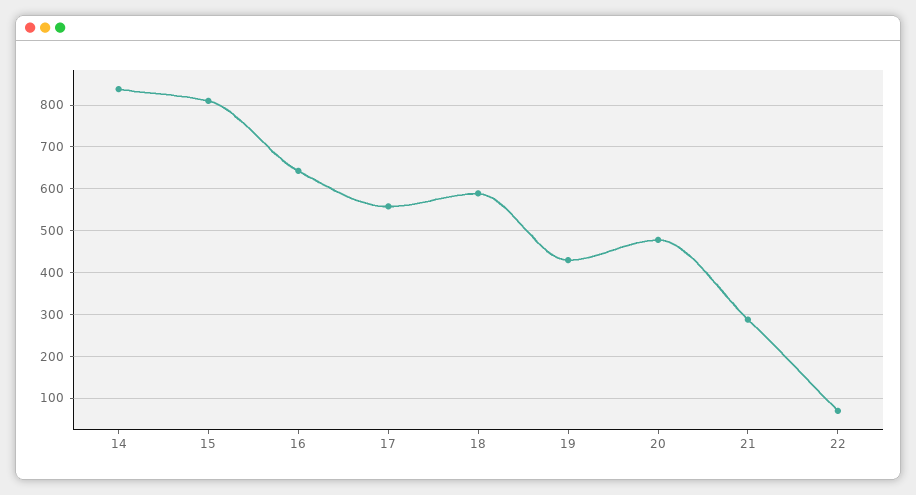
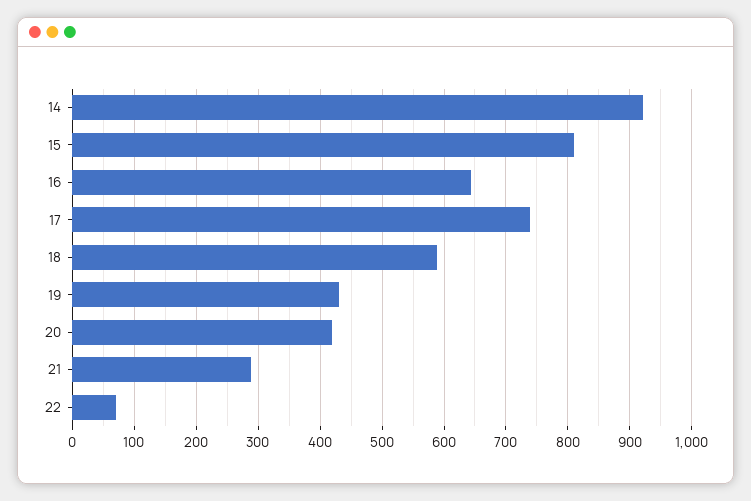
14: 840 -> 920
17: 560 -> 740
20: 480 -> 420

